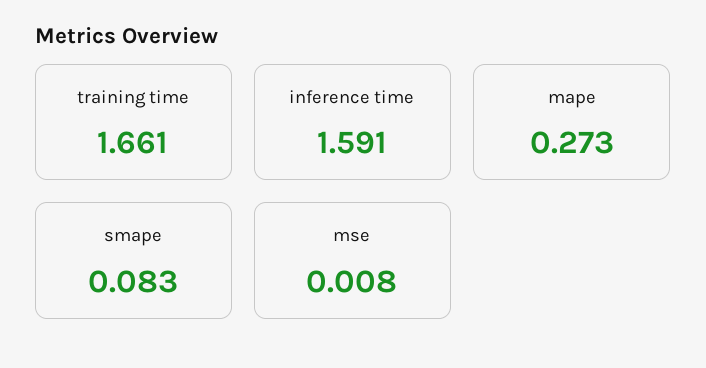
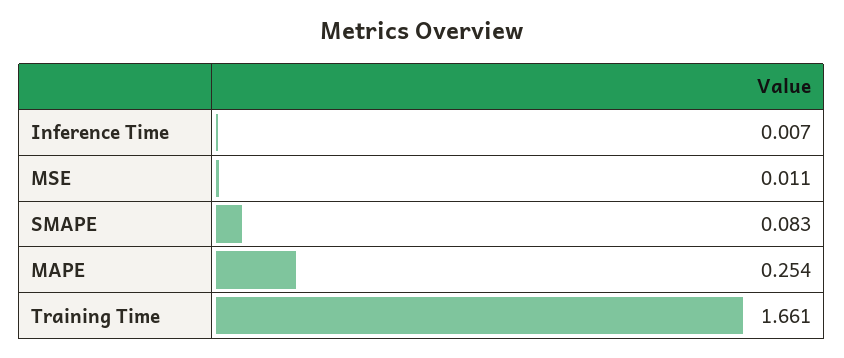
inference time: 1.591 -> 0.007
mape: 0.273 -> 0.254
mse: 0.008 -> 0.011

